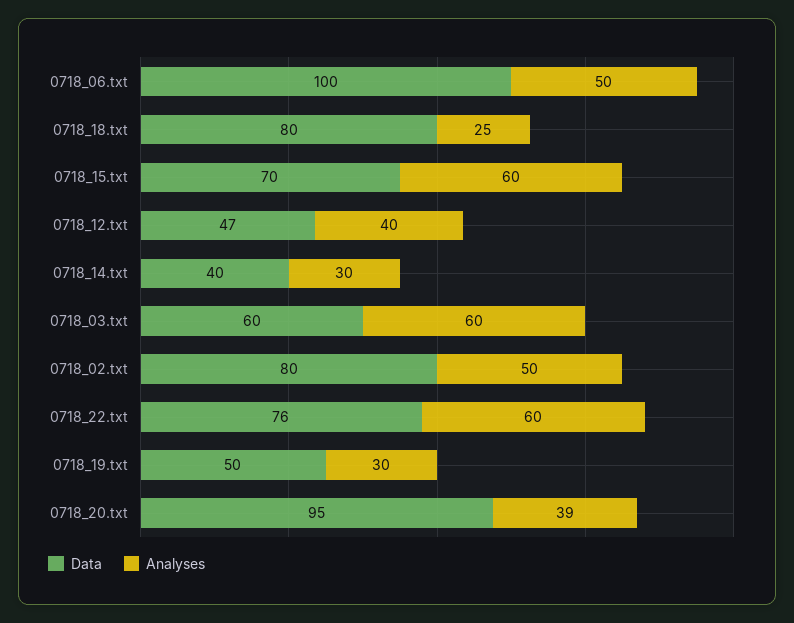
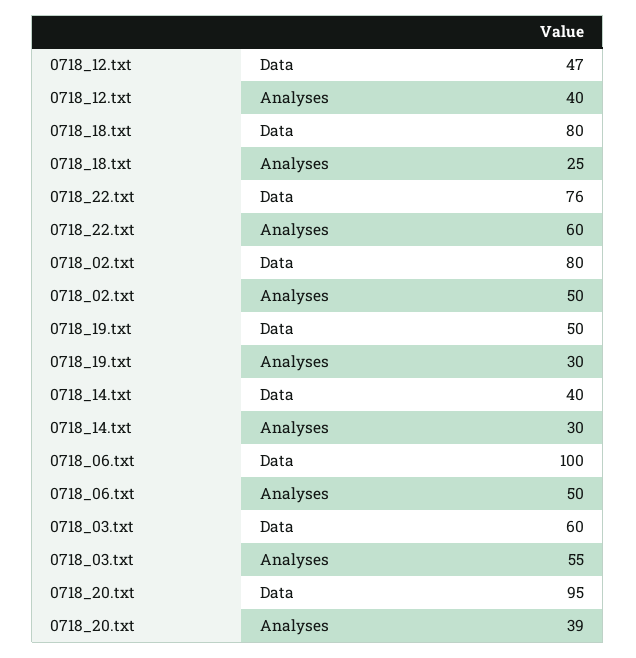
Data, 0718_15.txt: 70 -> none
Analyses, 0718_15.txt: 60 -> none
Analyses, 0718_03.txt: 60 -> 55

